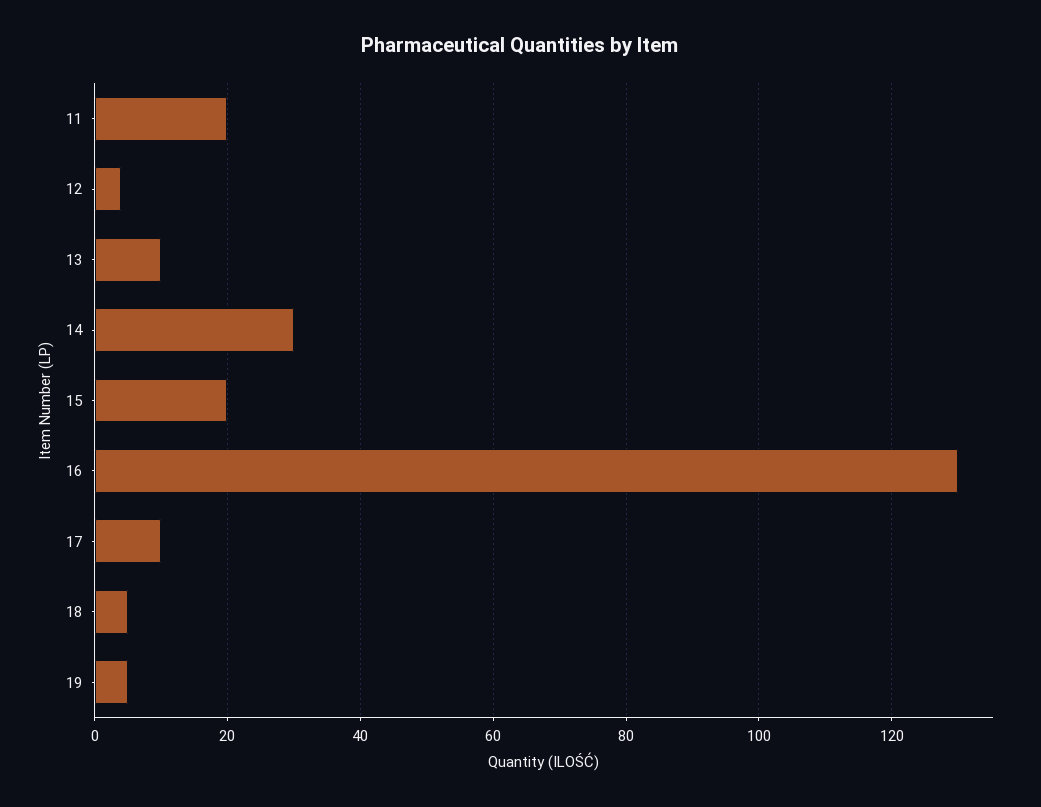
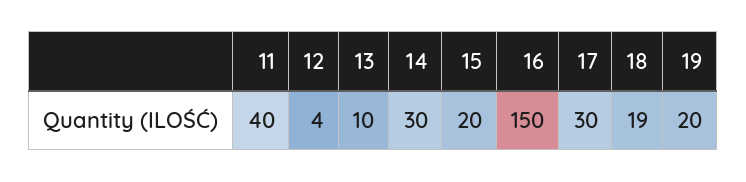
11: 20 -> 40
16: 130 -> 150
17: 10 -> 30
18: 5 -> 19
19: 5 -> 20

